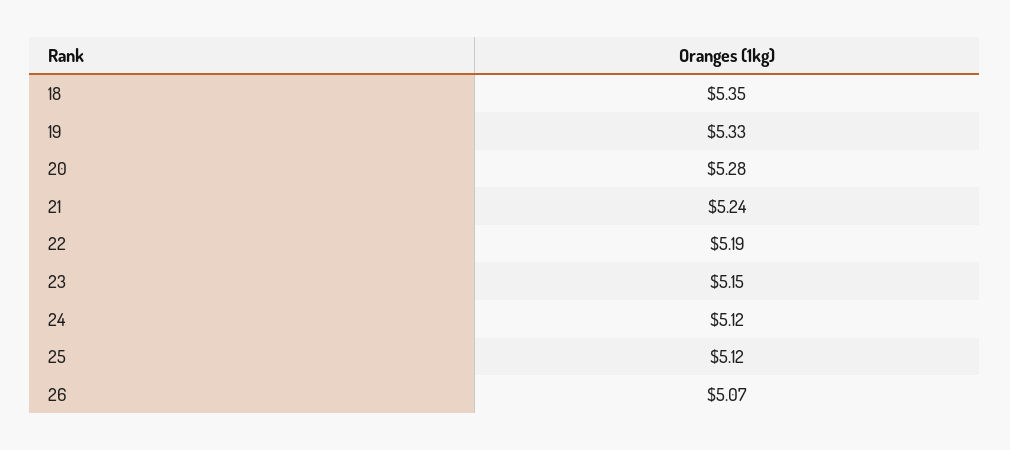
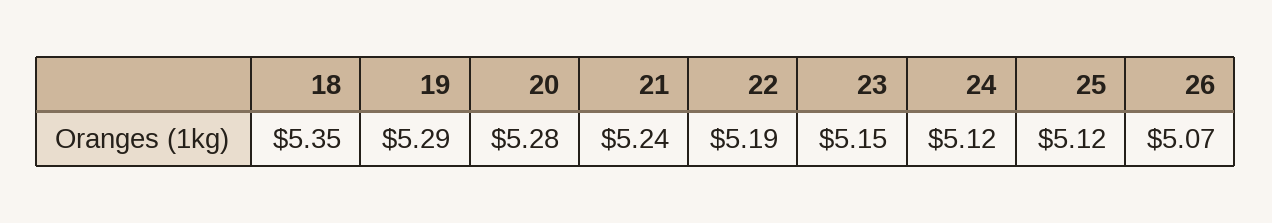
19: 5.33 -> 5.29

